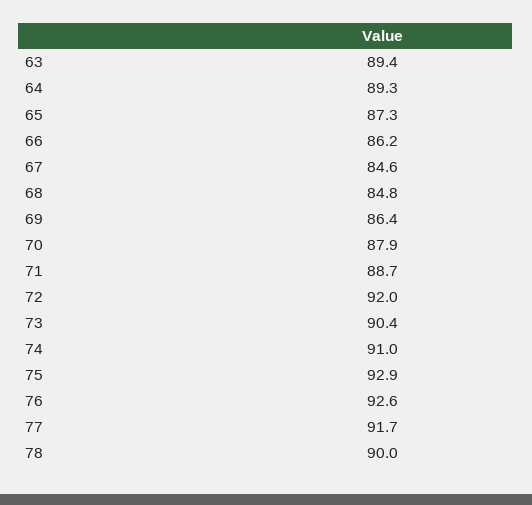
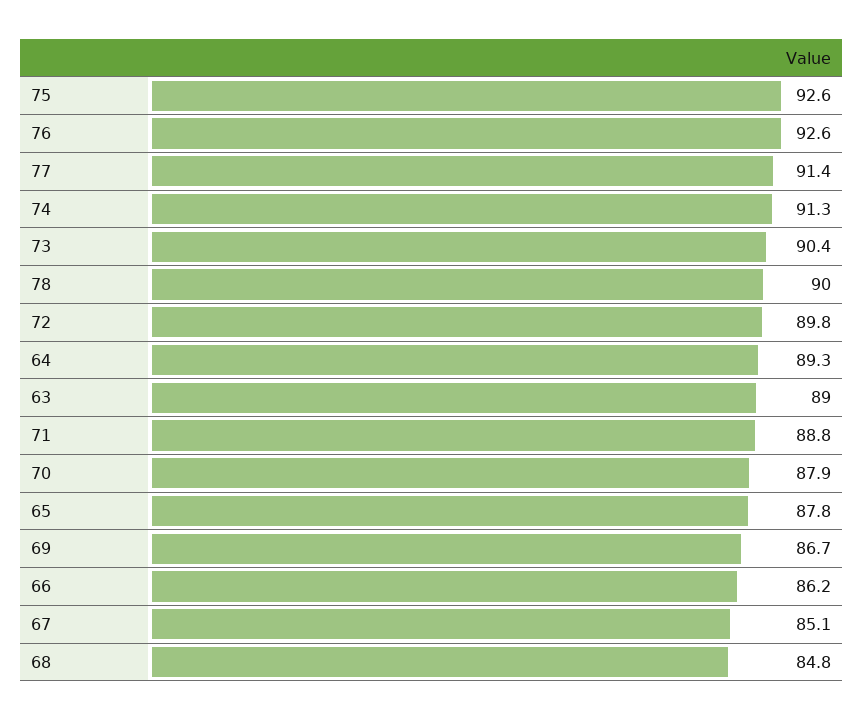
63: 89.4 -> 89
65: 87.3 -> 87.8
67: 84.6 -> 85.1
69: 86.4 -> 86.7
71: 88.7 -> 88.8
72: 92 -> 89.8
74: 91 -> 91.3
75: 92.9 -> 92.6
77: 91.7 -> 91.4

